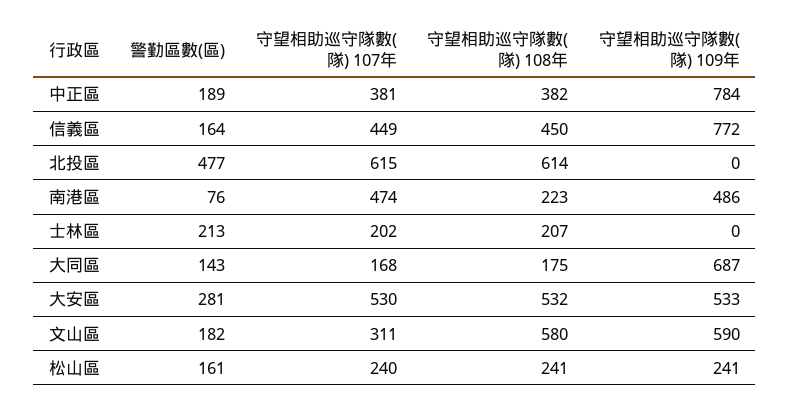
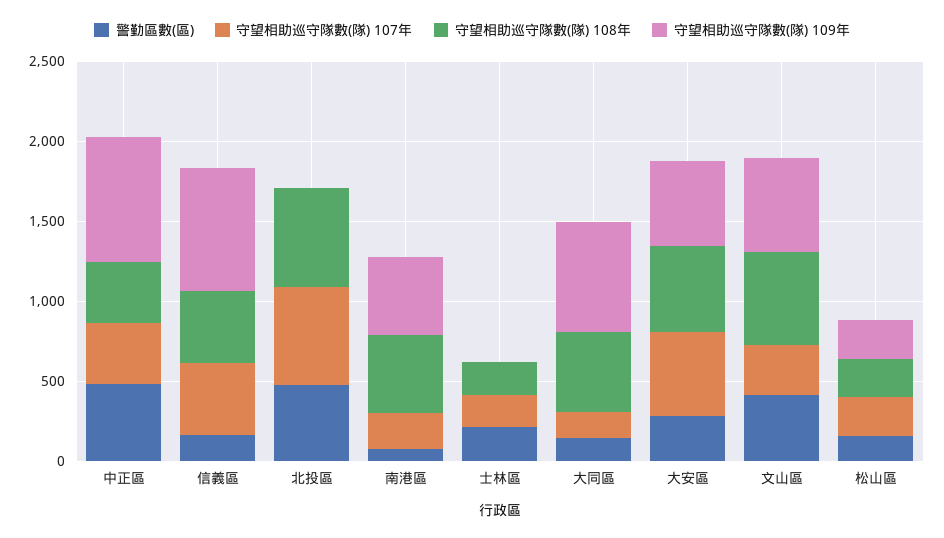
警勤區數(區), 中正區: 189 -> 500
守望相助巡守隊數(隊) 107年, 南港區: 474 -> 200
守望相助巡守隊數(隊) 108年, 南港區: 223 -> 500
守望相助巡守隊數(隊) 108年, 大同區: 175 -> 500
警勤區數(區), 文山區: 182 -> 400

